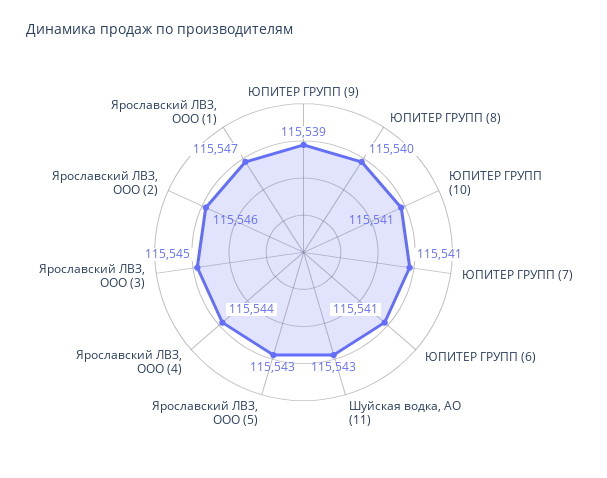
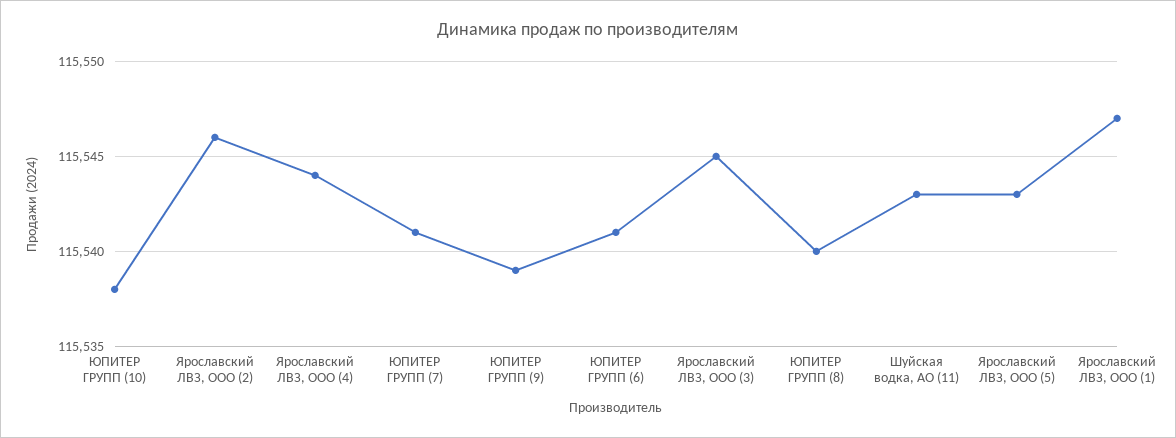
ЮПИТЕР ГРУПП (10): 115541 -> 115538

